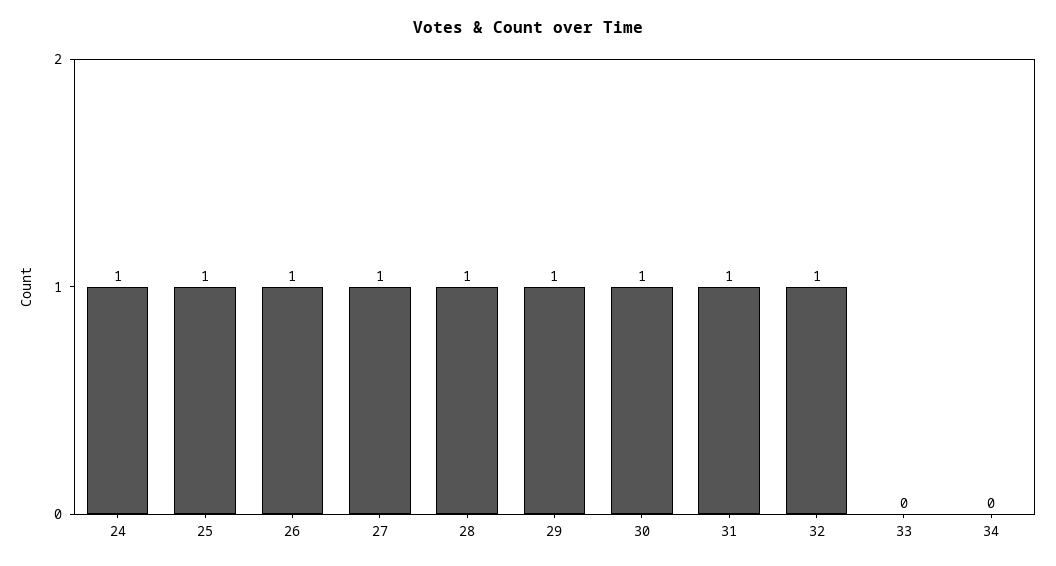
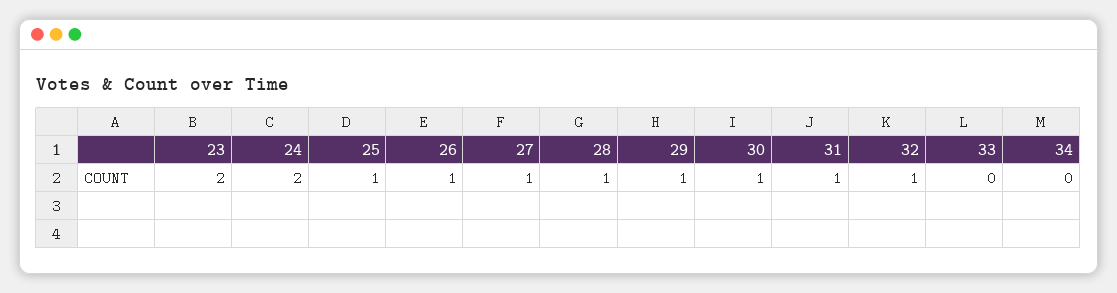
24: 1 -> 2
23: none -> 2

